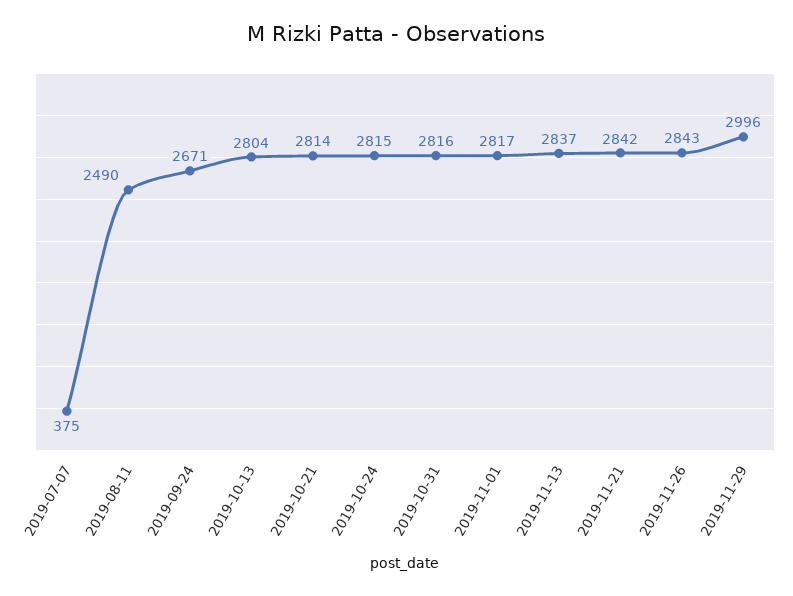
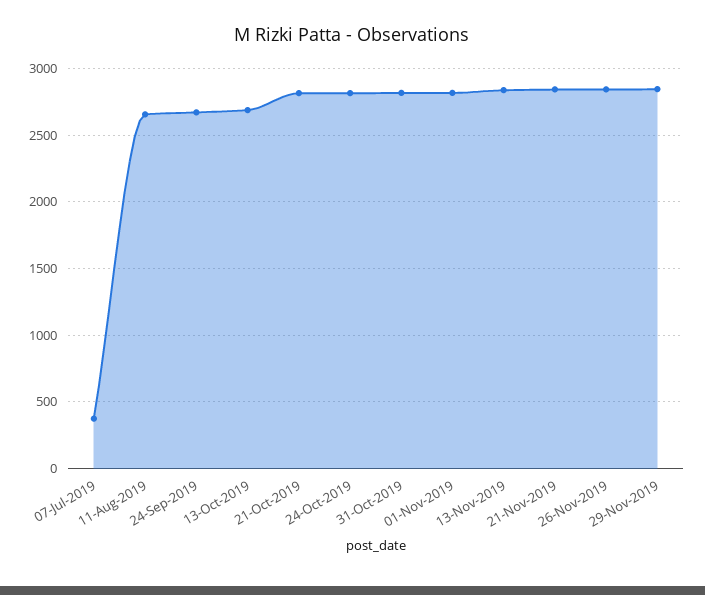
2019-08-11: 2490 -> 2650
2019-10-13: 2804 -> 2700
2019-11-29: 2996 -> 2850

